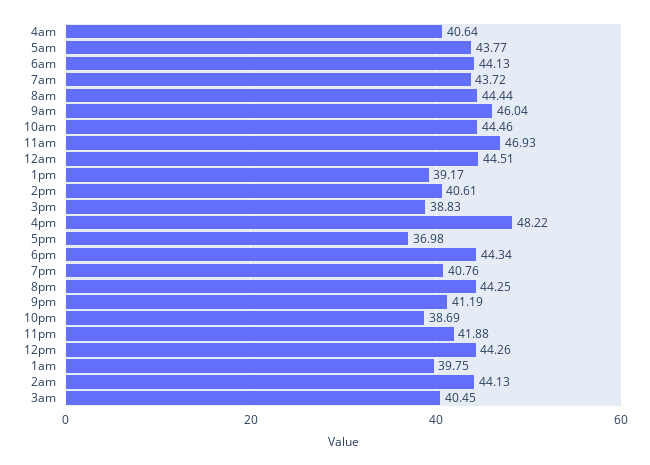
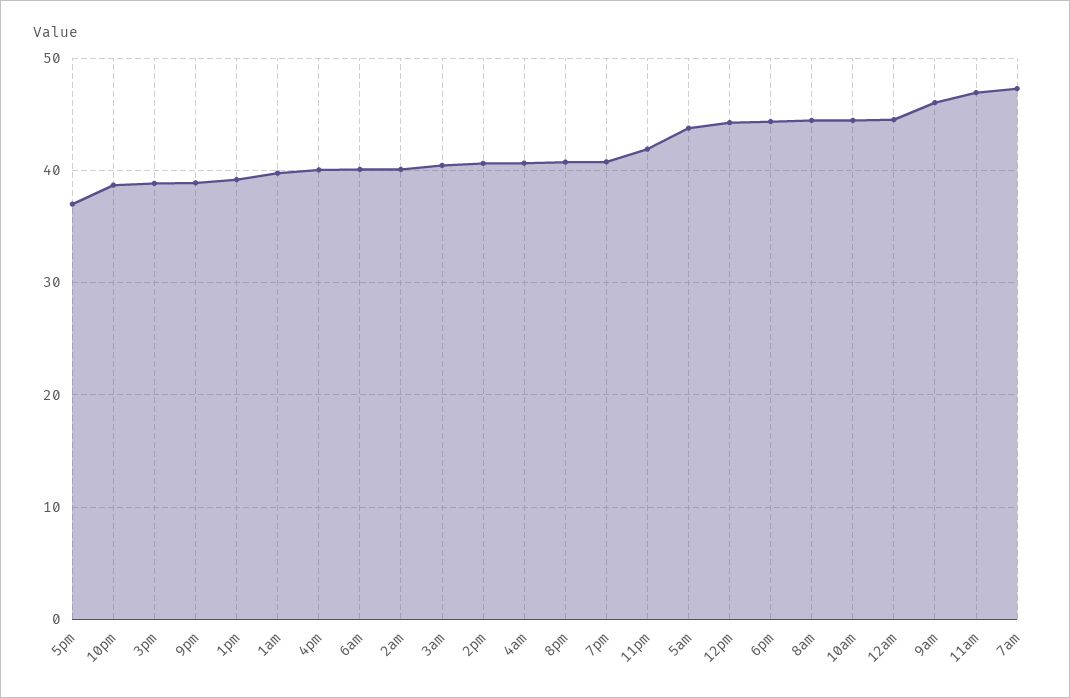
6am: 44.13 -> 40
7am: 43.72 -> 47
4pm: 48.22 -> 40
8pm: 44.25 -> 41
9pm: 41.19 -> 39
2am: 44.13 -> 40

